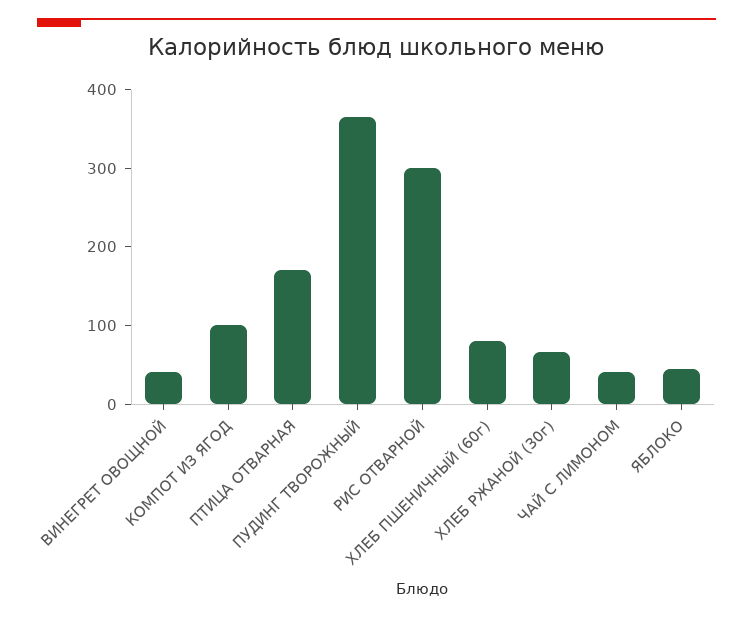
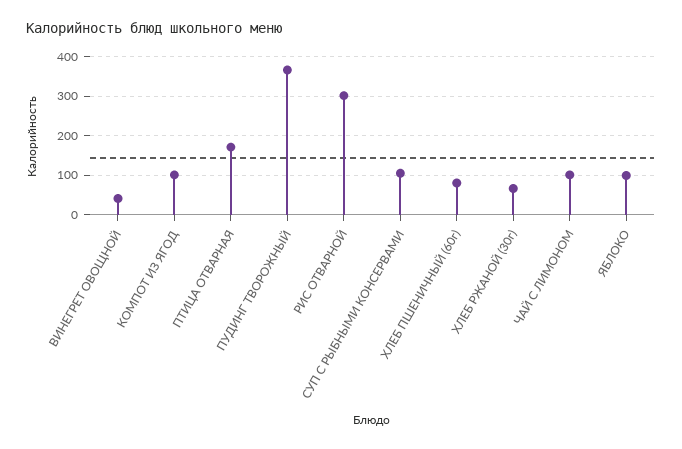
ЧАЙ С ЛИМОНОМ: 40 -> 100
ЯБЛОКО: 40 -> 100
СУП С РЫБНЫМИ КОНСЕРВАМИ: none -> 100

